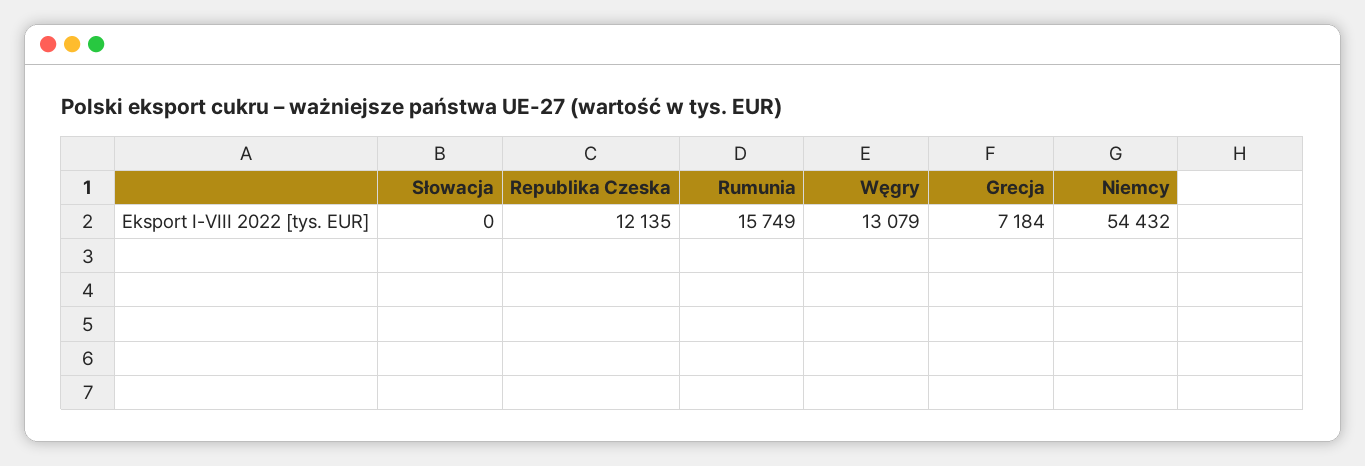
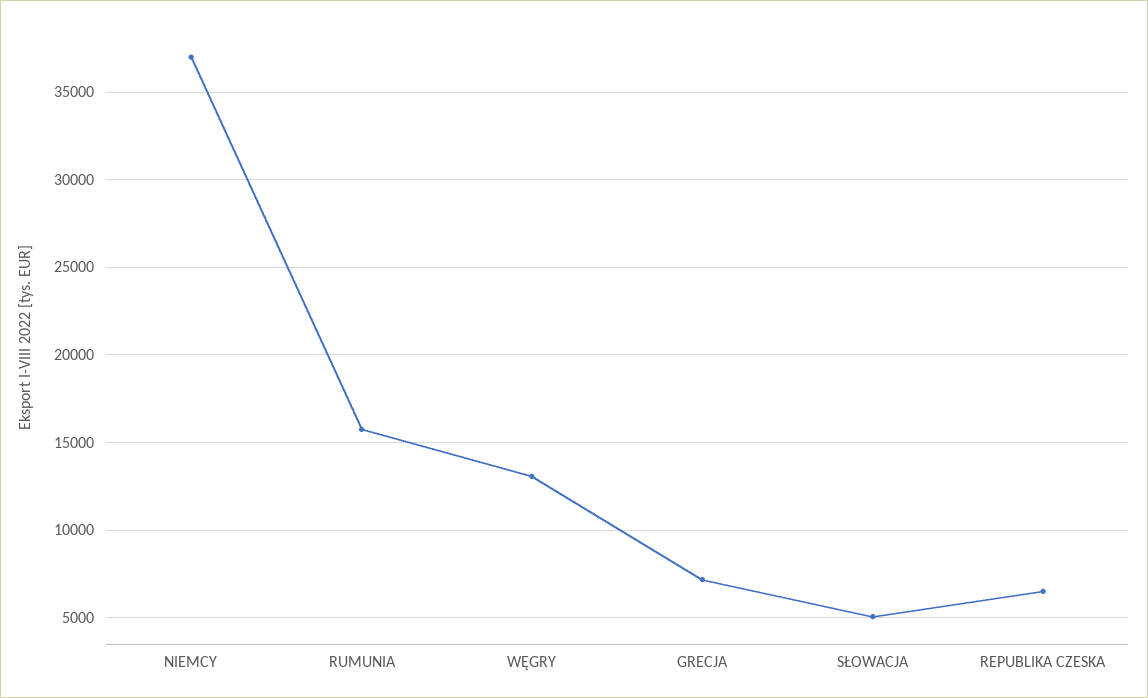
Słowacja: 0 -> 5000
Republika Czeska: 12135 -> 6500
Niemcy: 54432 -> 37000

